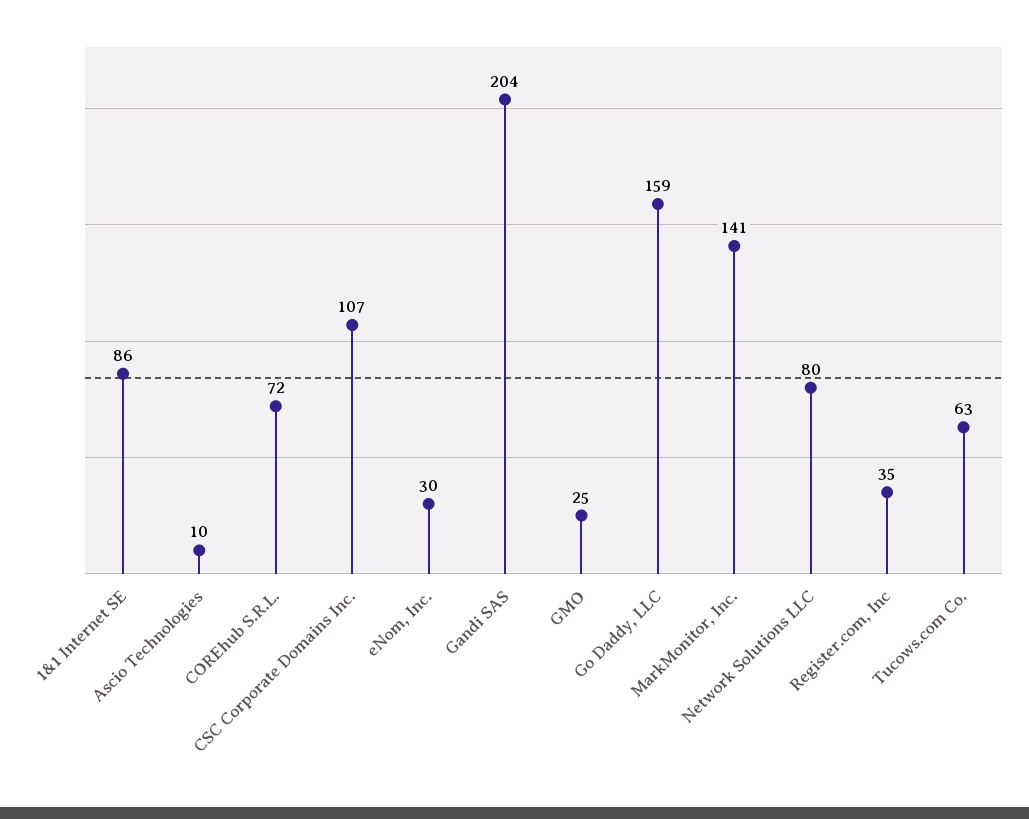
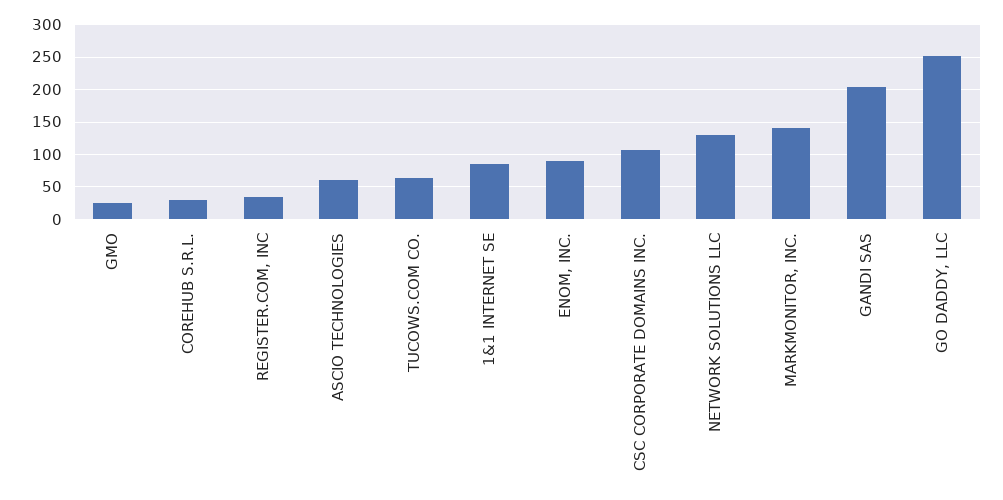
Ascio Technologies: 10 -> 60
COREhub S.R.L.: 72 -> 30
eNom, Inc.: 30 -> 90
Go Daddy, LLC: 159 -> 250
Network Solutions LLC: 80 -> 130

